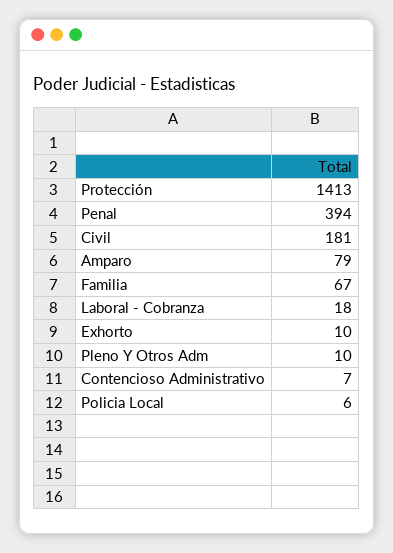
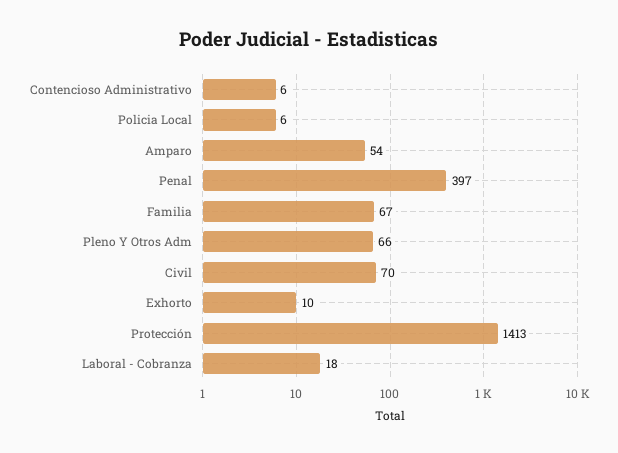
Penal: 394 -> 397
Civil: 181 -> 70
Amparo: 79 -> 54
Pleno Y Otros Adm: 10 -> 66
Contencioso Administrativo: 7 -> 6

